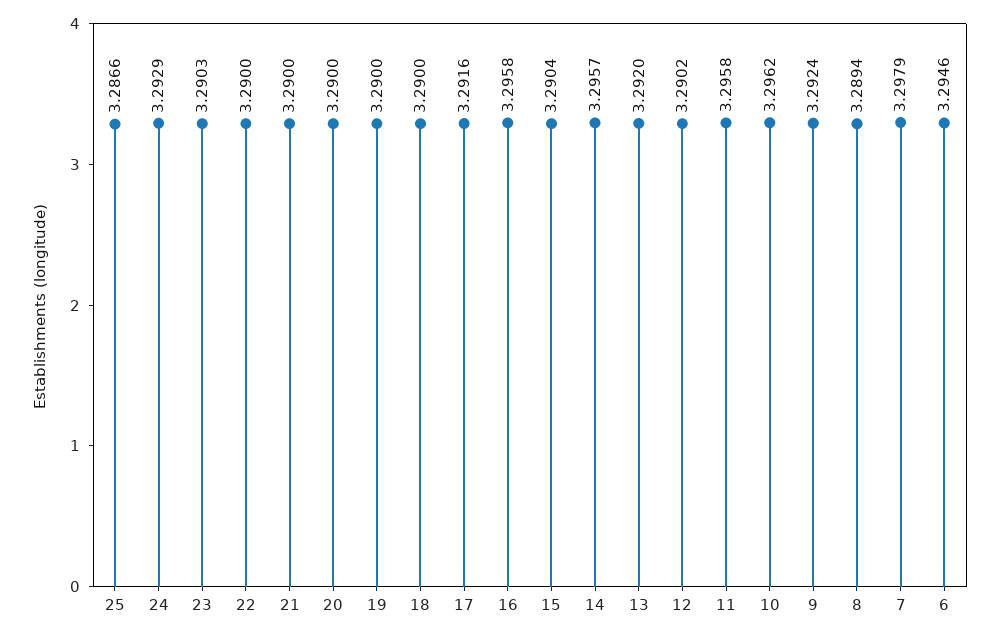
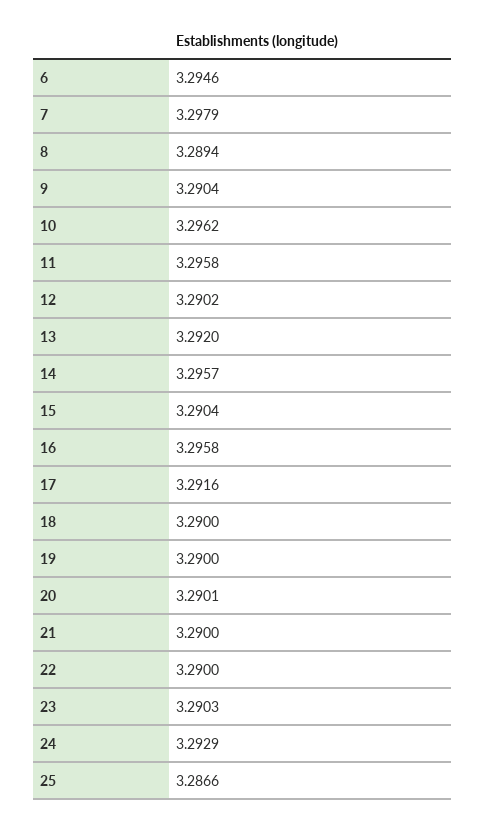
20: 3.29 -> 3.2901
9: 3.2924 -> 3.2904

